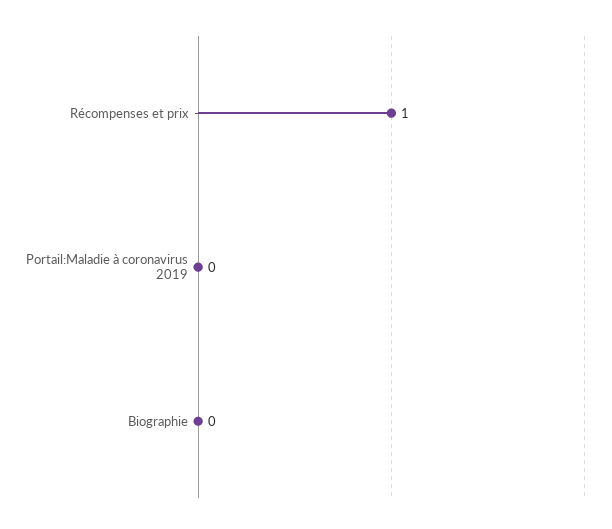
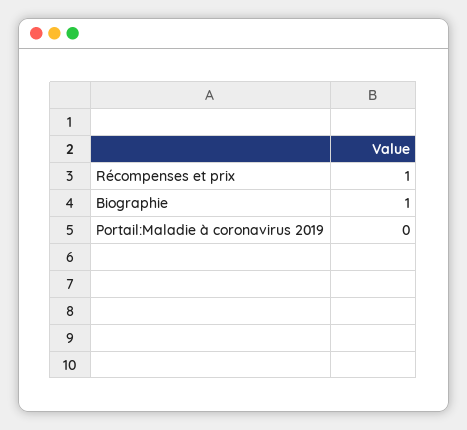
Biographie: 0 -> 1

